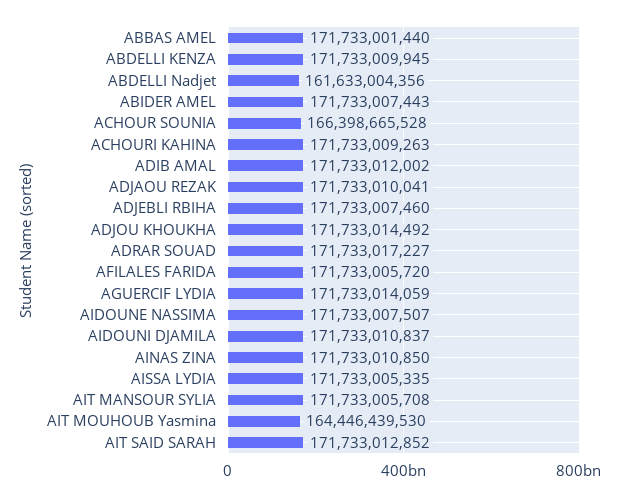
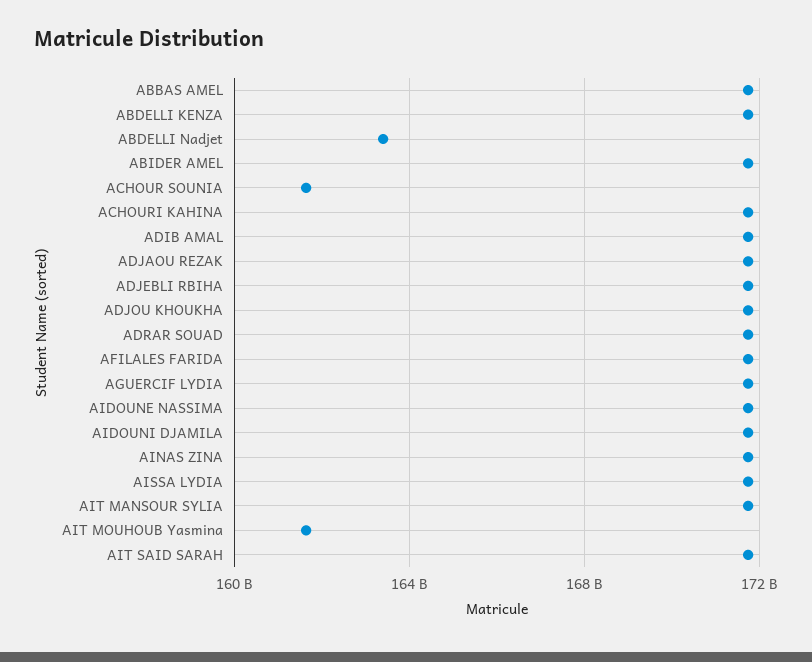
ABDELLI Nadjet: 161633004356 -> 163500000000
ACHOUR SOUNIA: 166398665528 -> 161500000000
AIT MOUHOUB Yasmina: 164446439530 -> 161500000000

